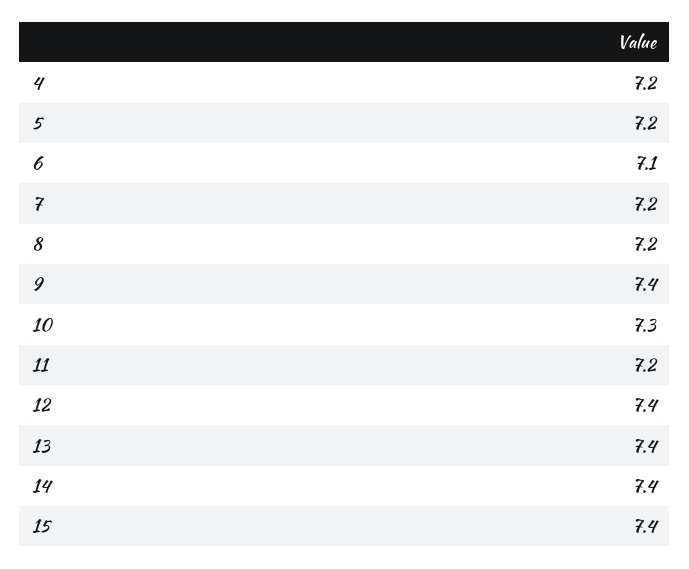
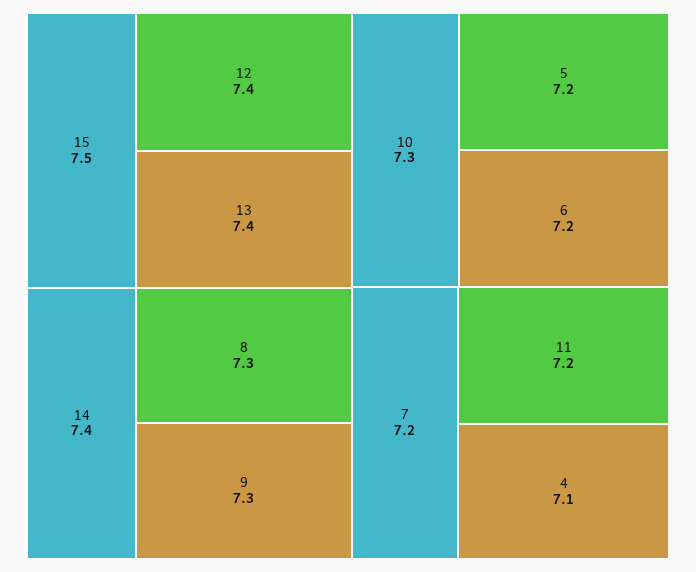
4: 7.2 -> 7.1
6: 7.1 -> 7.2
8: 7.2 -> 7.3
9: 7.4 -> 7.3
15: 7.4 -> 7.5

